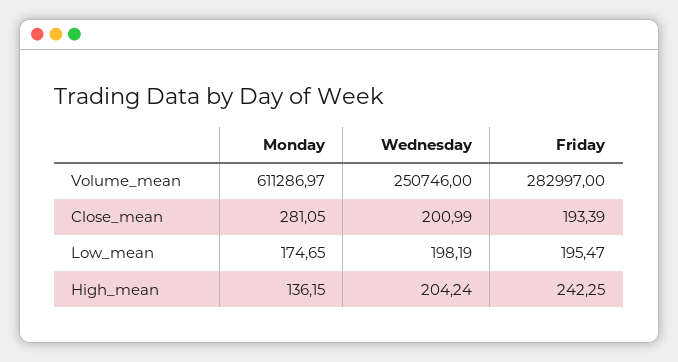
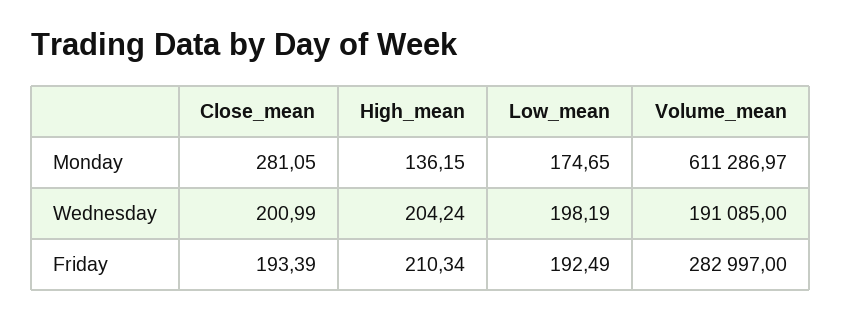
Wednesday, Volume_mean: 250746 -> 191085
Friday, Low_mean: 195.47 -> 192.49
Friday, High_mean: 242.25 -> 210.34

